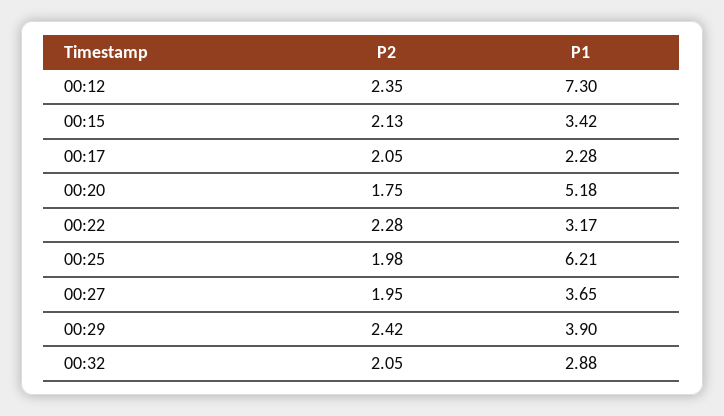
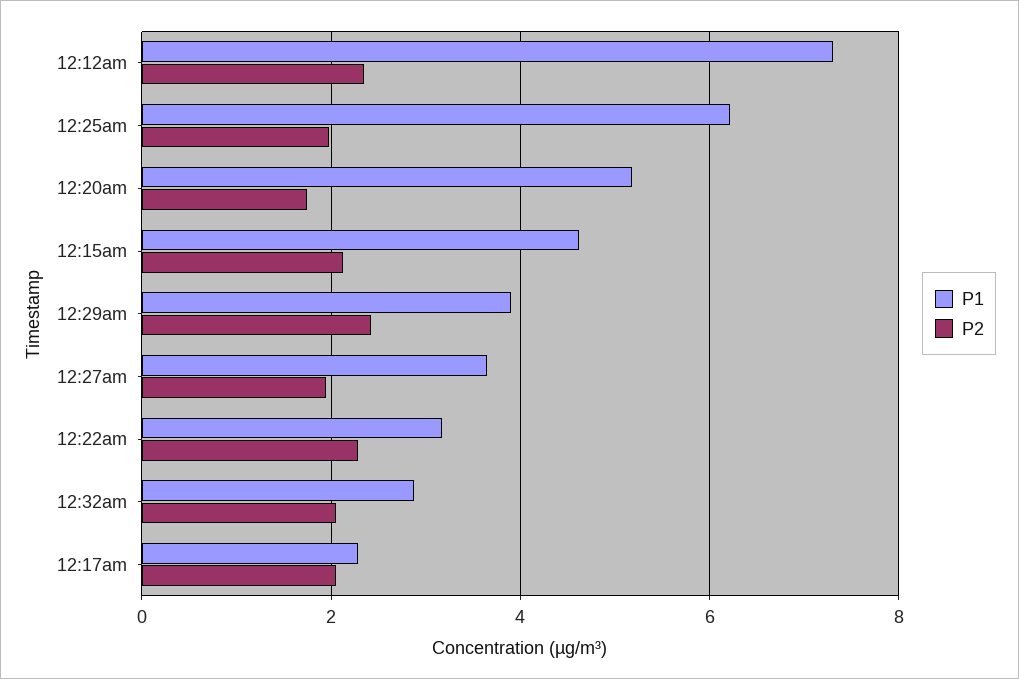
P1, 00:15: 3.42 -> 4.6

